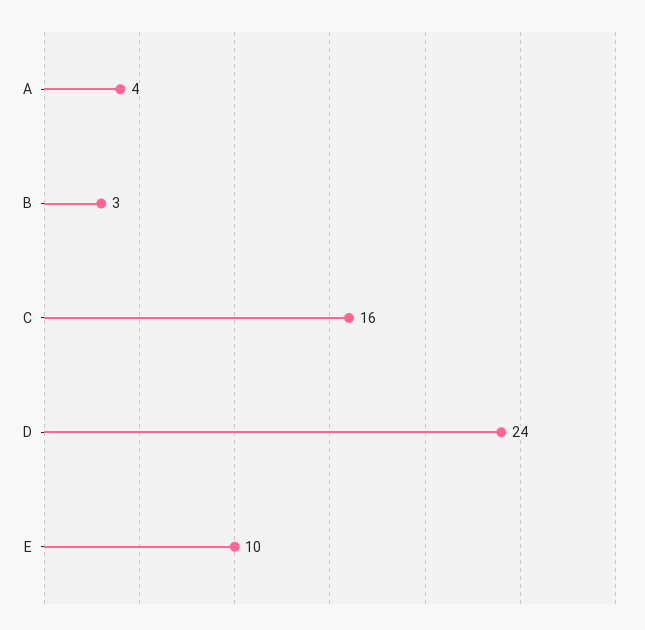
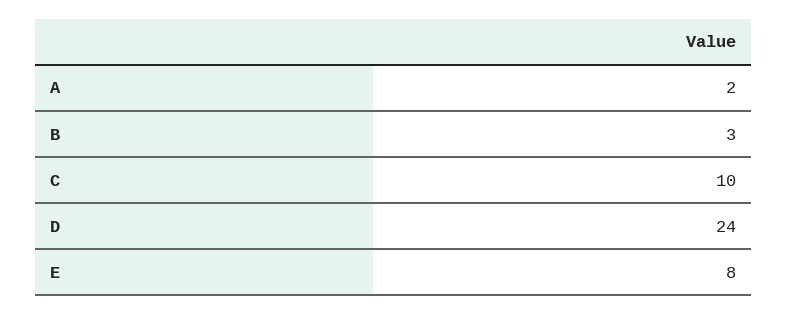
A: 4 -> 2
C: 16 -> 10
E: 10 -> 8

